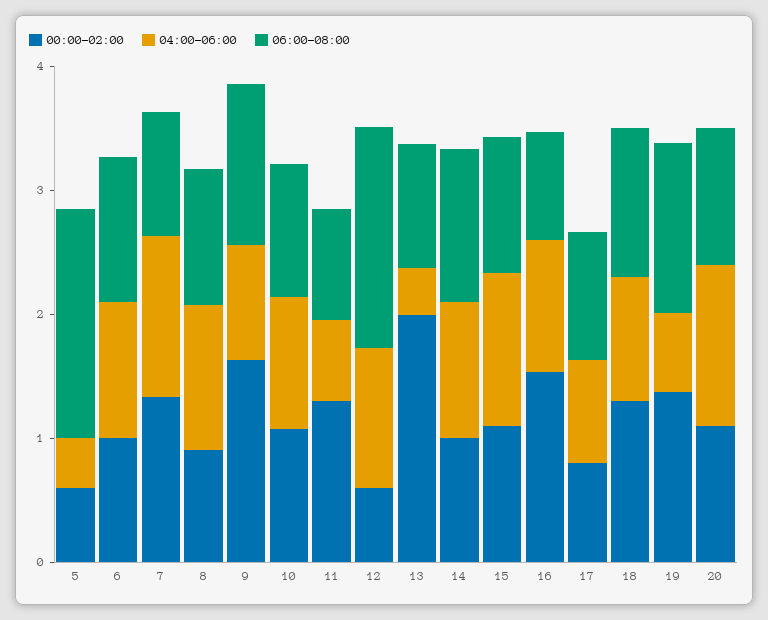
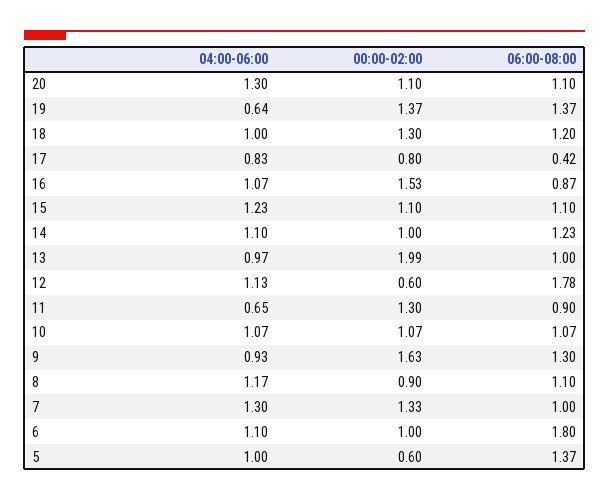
04:00-06:00, 5: 0.4 -> 1
06:00-08:00, 5: 1.8 -> 1.37
06:00-08:00, 6: 1.2 -> 1.8
04:00-06:00, 13: 0.4 -> 0.97
06:00-08:00, 17: 1 -> 0.42

